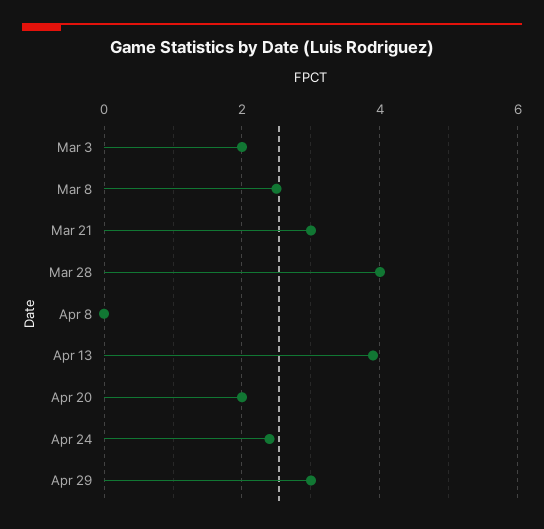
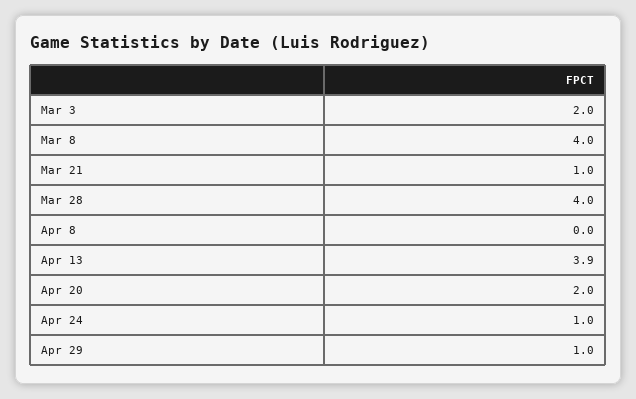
Mar 8: 2.5 -> 4
Mar 21: 3 -> 1
Apr 24: 2.5 -> 1
Apr 29: 3 -> 1

